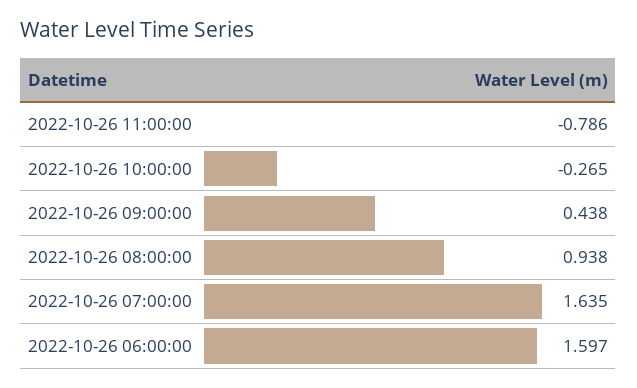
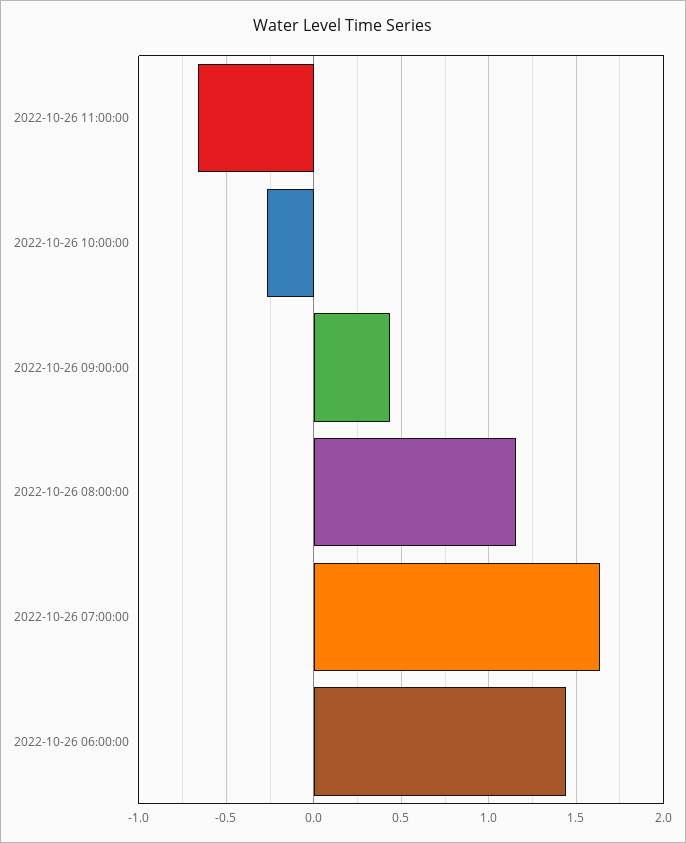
2022-10-26 11:00:00: -0.786 -> -0.65
2022-10-26 08:00:00: 0.938 -> 1.15
2022-10-26 06:00:00: 1.597 -> 1.45

